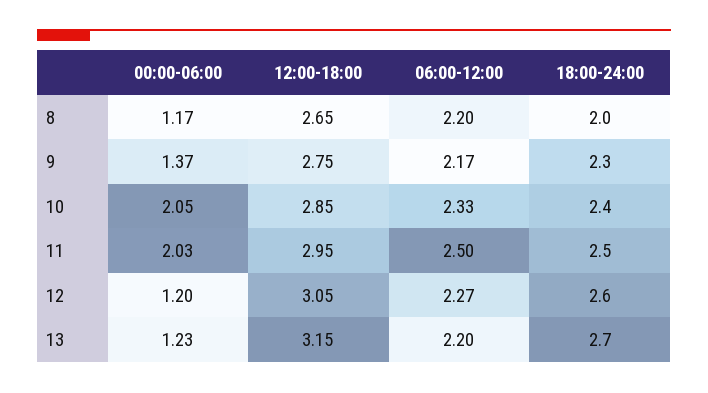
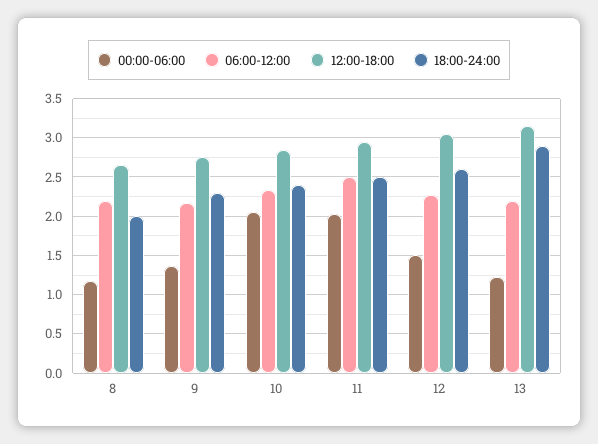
00:00-06:00, 12: 1.2 -> 1.5
18:00-24:00, 13: 2.7 -> 2.9

